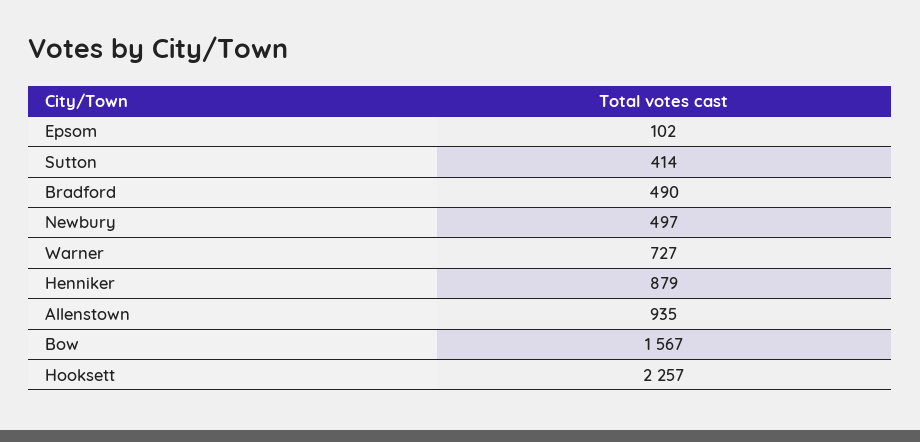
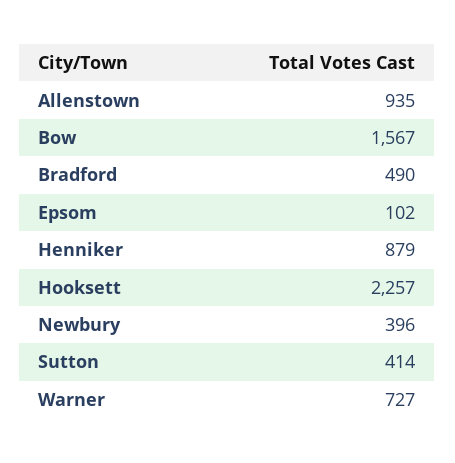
Newbury: 497 -> 396

